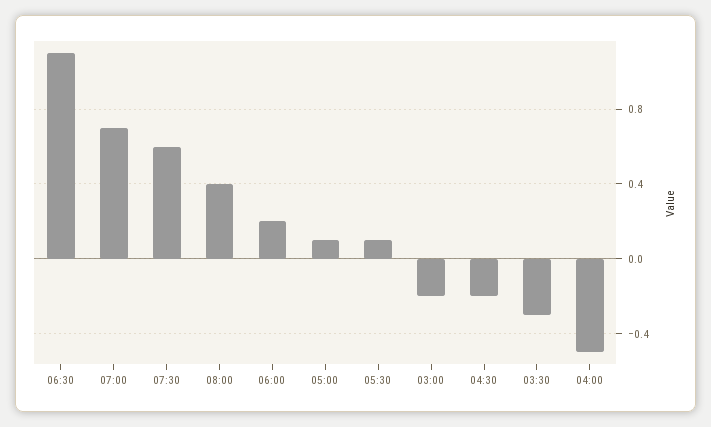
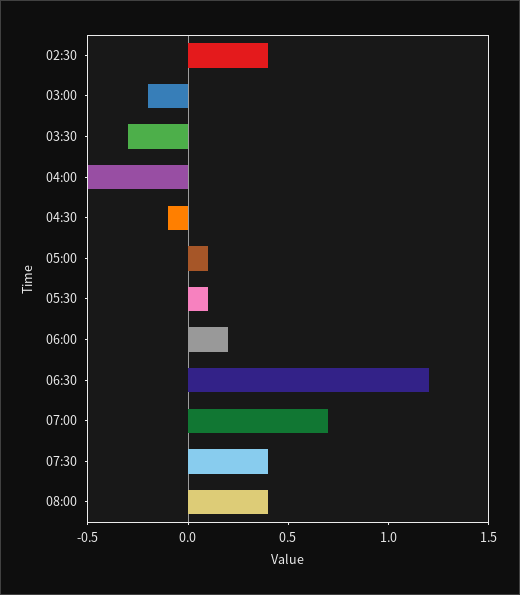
06:30: 1.1 -> 1.2
07:30: 0.6 -> 0.4
04:30: -0.2 -> -0.1
02:30: none -> 0.4

